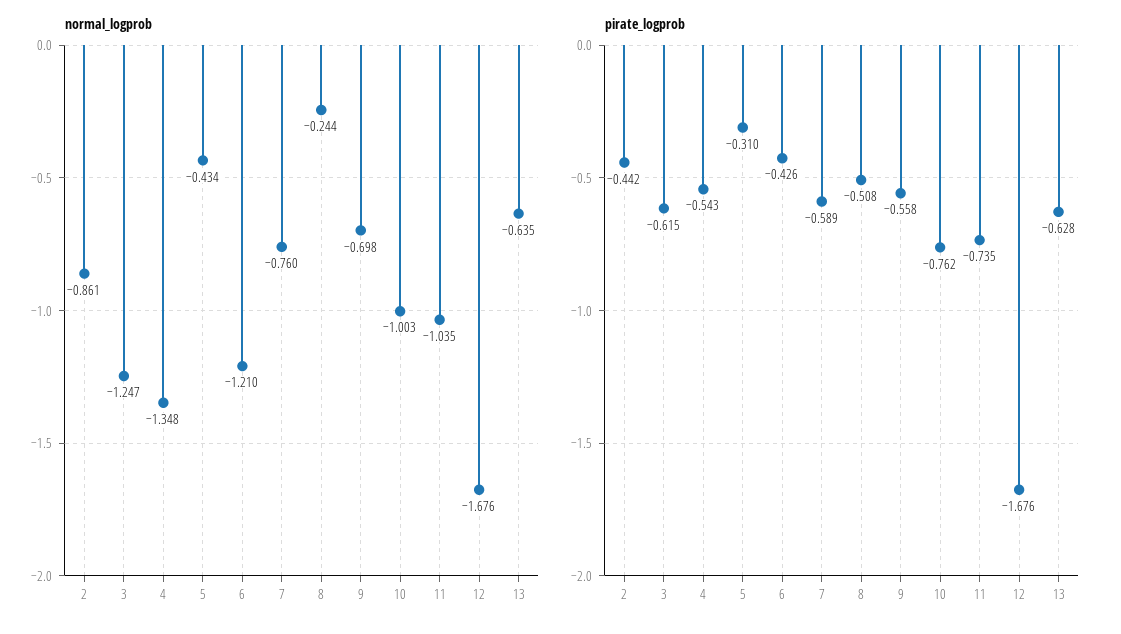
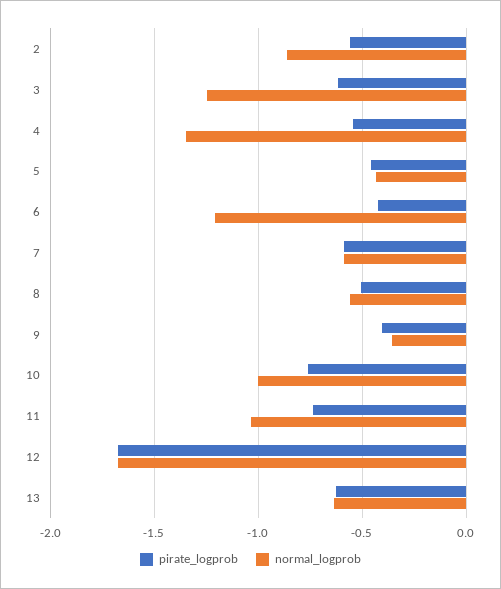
normal_logprob, 7: -0.76 -> -0.6
normal_logprob, 8: -0.244 -> -0.55
normal_logprob, 9: -0.698 -> -0.35
pirate_logprob, 2: -0.442 -> -0.55
pirate_logprob, 5: -0.31 -> -0.45
pirate_logprob, 9: -0.558 -> -0.4

